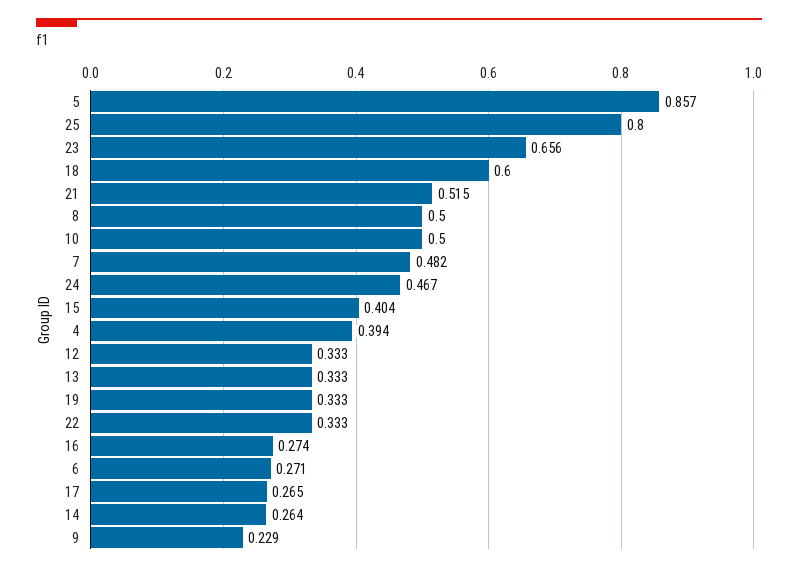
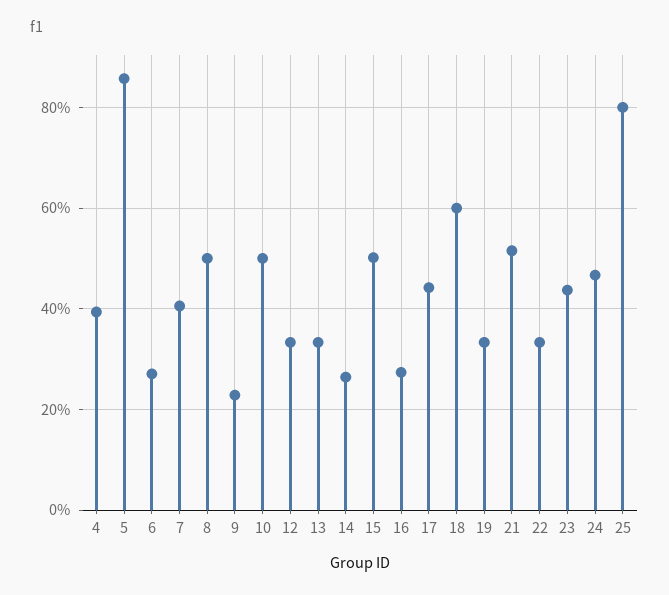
23: 0.656 -> 0.44
7: 0.482 -> 0.4
15: 0.404 -> 0.5
17: 0.265 -> 0.44

